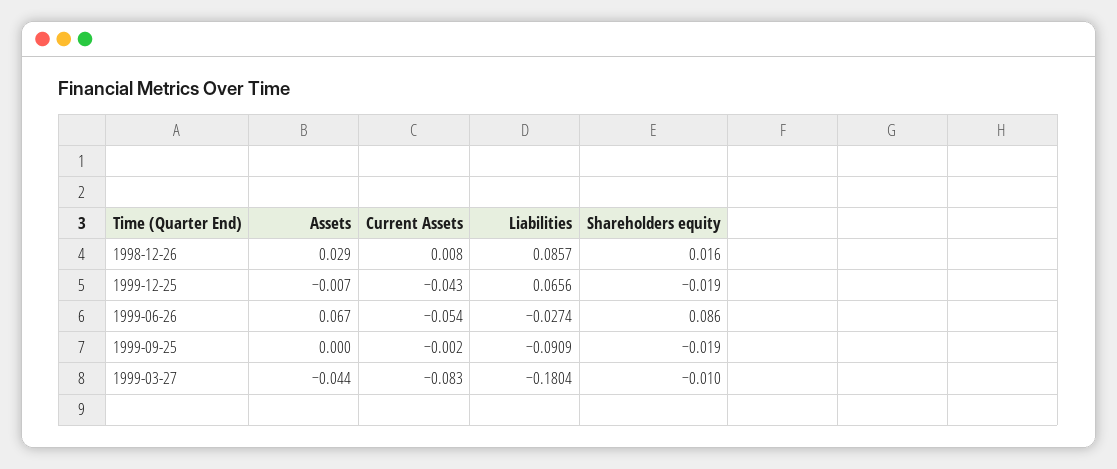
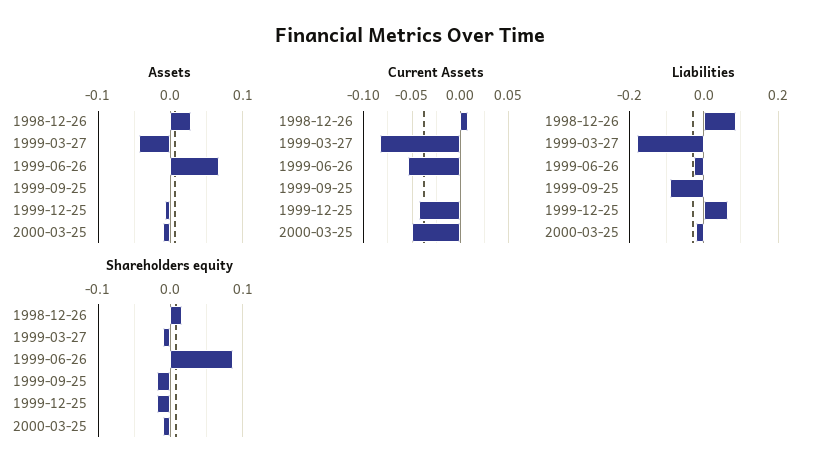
Assets, 2000-03-25: none -> -0.01
Current Assets, 2000-03-25: none -> -0.05
Liabilities, 2000-03-25: none -> -0.02
Shareholders equity, 2000-03-25: none -> -0.01

